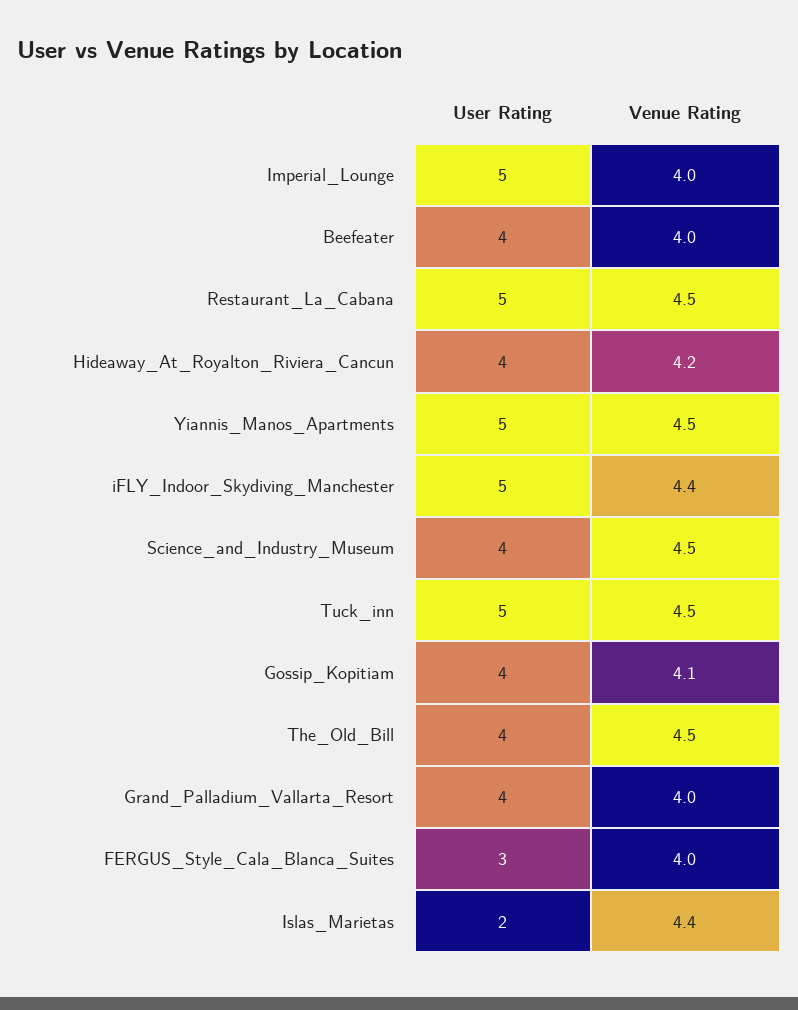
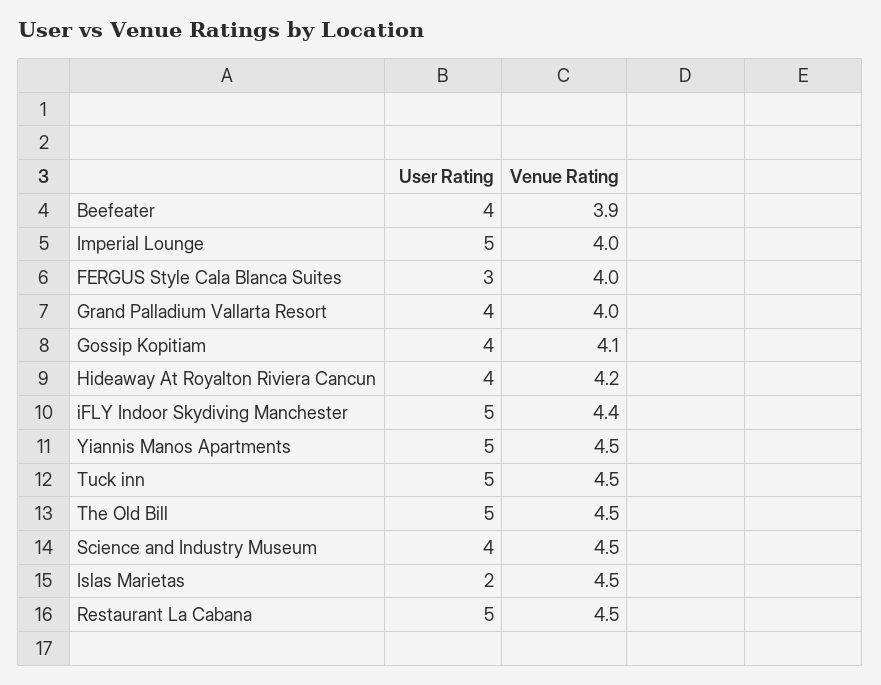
Venue Rating, Beefeater: 4 -> 3.9
User Rating, The_Old_Bill: 4 -> 5
Venue Rating, Islas_Marietas: 4.4 -> 4.5

